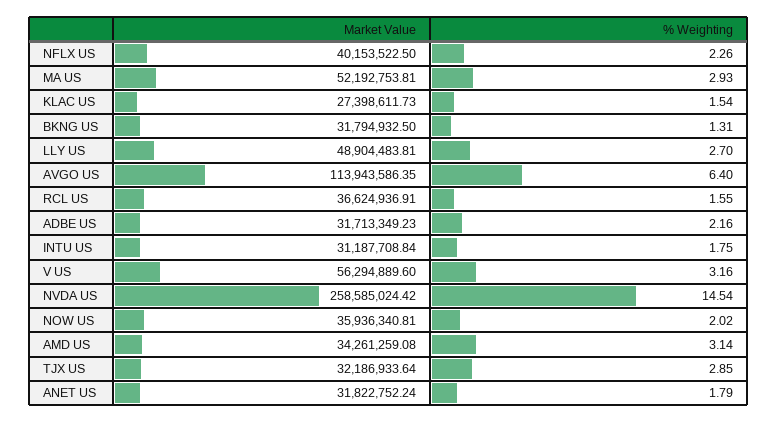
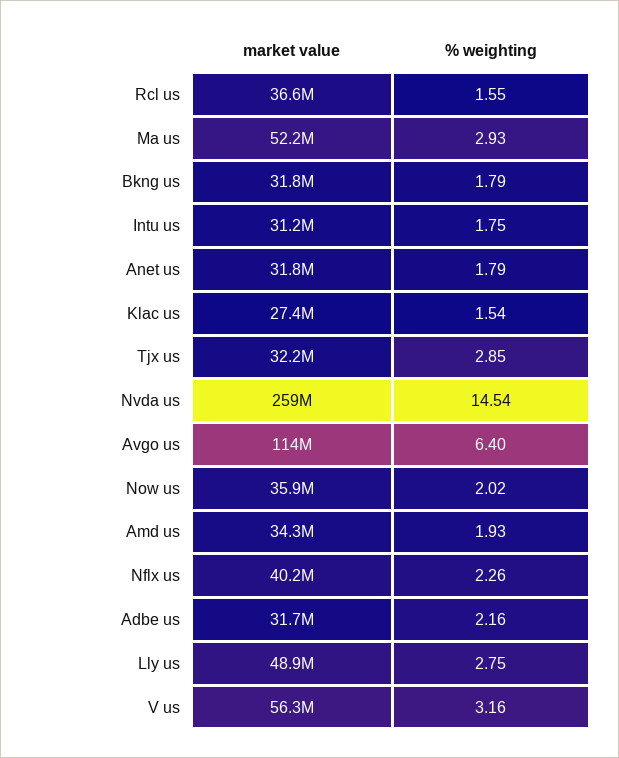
% Weighting, BKNG US: 1.31 -> 1.79
% Weighting, LLY US: 2.7 -> 2.75
% Weighting, AMD US: 3.14 -> 1.93

